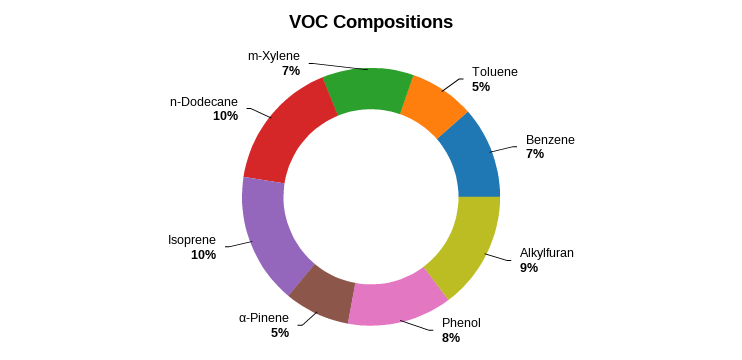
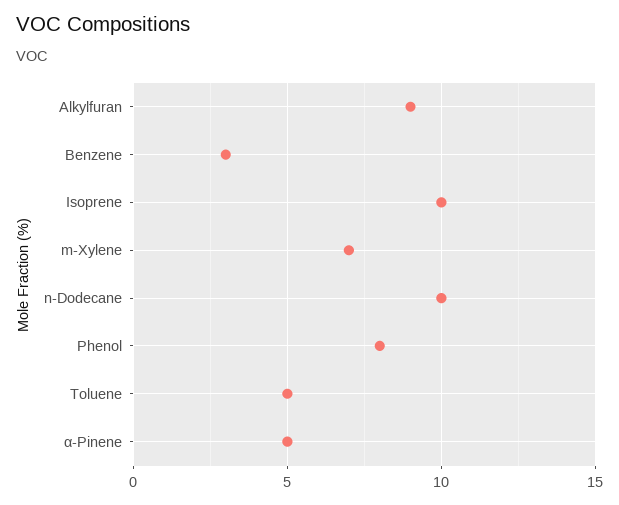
Benzene: 7 -> 3

